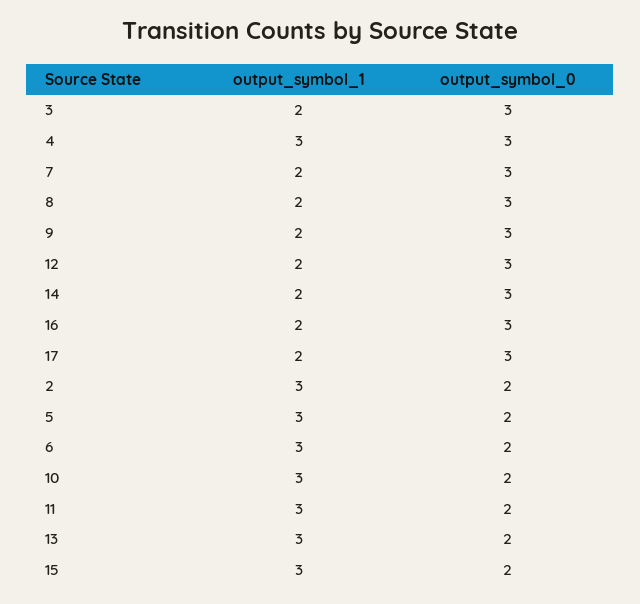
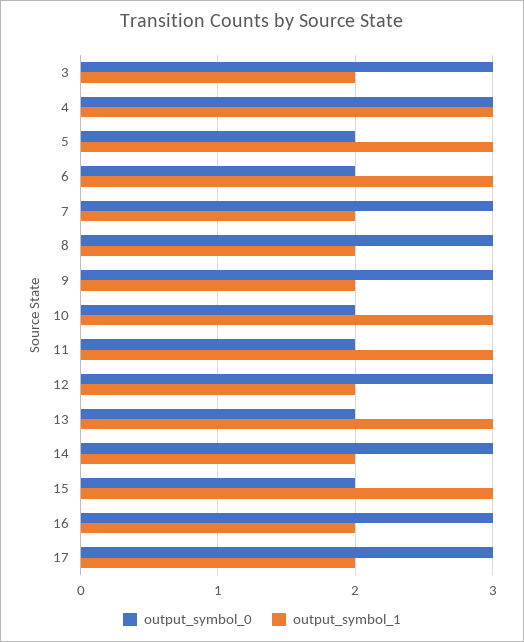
output_symbol_1, 2: 3 -> none
output_symbol_0, 2: 2 -> none

